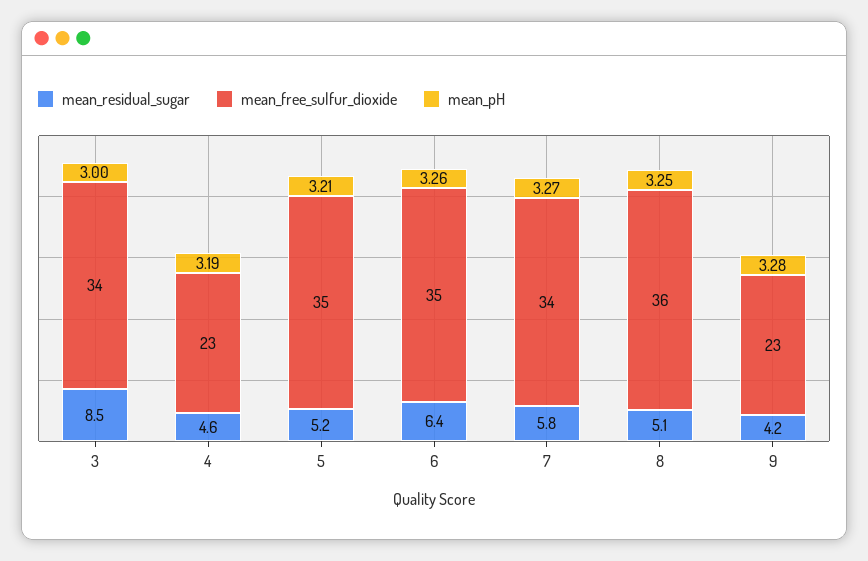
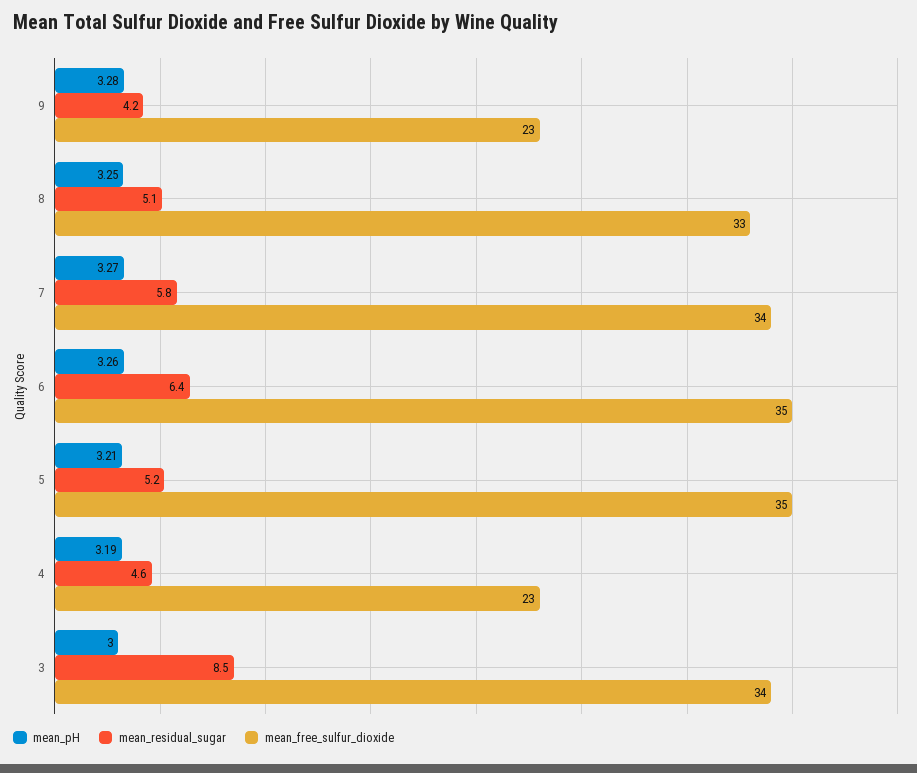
mean_free_sulfur_dioxide, 8: 36 -> 33

